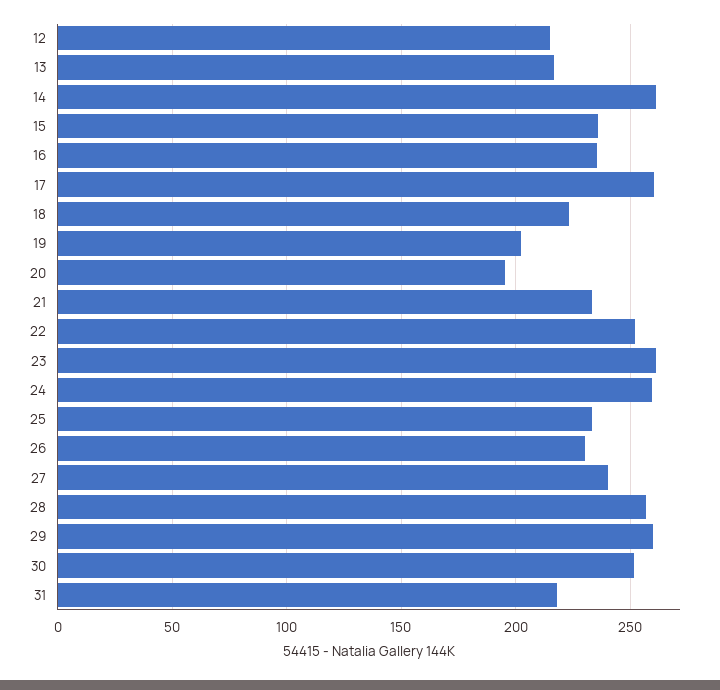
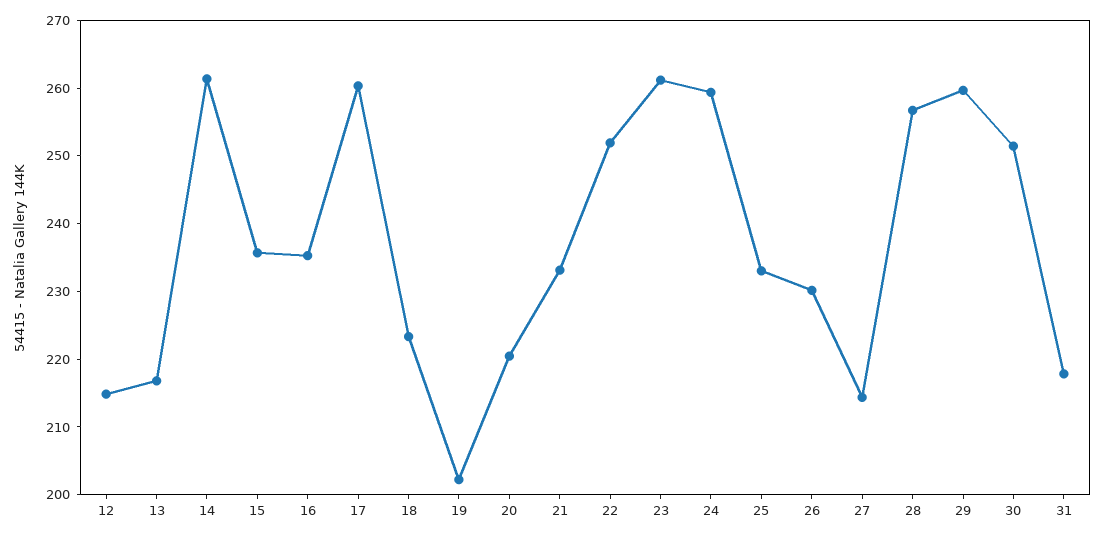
20: 195 -> 220
27: 240 -> 214

